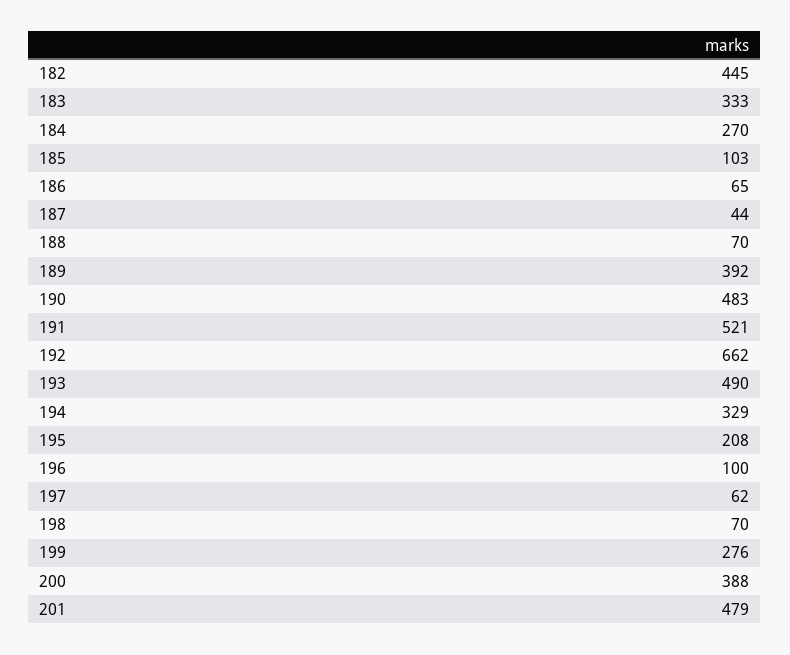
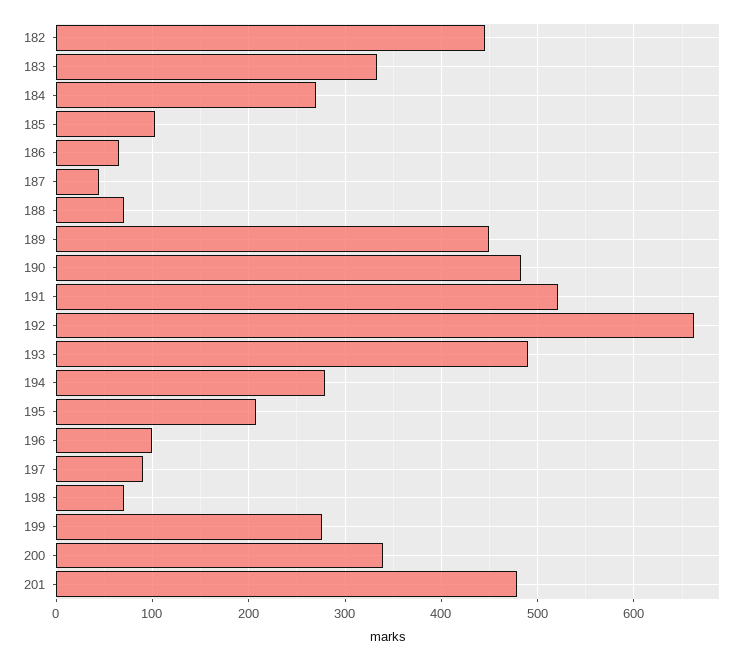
189: 392 -> 450
194: 329 -> 280
197: 62 -> 90
200: 388 -> 340

